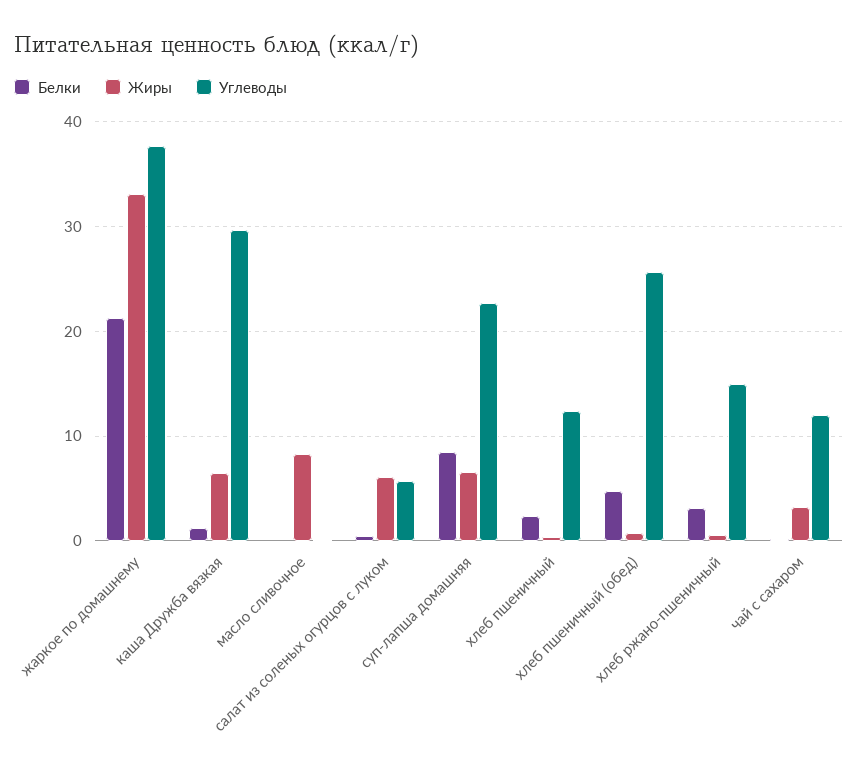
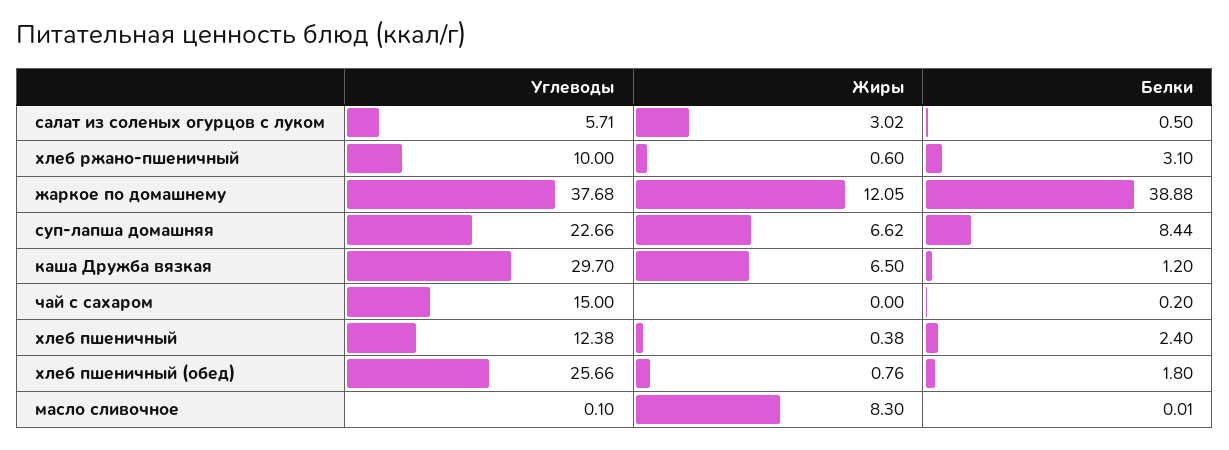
Белки, жаркое по домашнему: 21 -> 38.88
Жиры, жаркое по домашнему: 33 -> 12.05
Жиры, салат из соленых огурцов с луком: 6 -> 3.02
Белки, хлеб пшеничный (обед): 5 -> 1.8
Углеводы, хлеб ржано-пшеничный: 15 -> 10
Жиры, чай с сахаром: 3 -> 0
Углеводы, чай с сахаром: 12 -> 15

